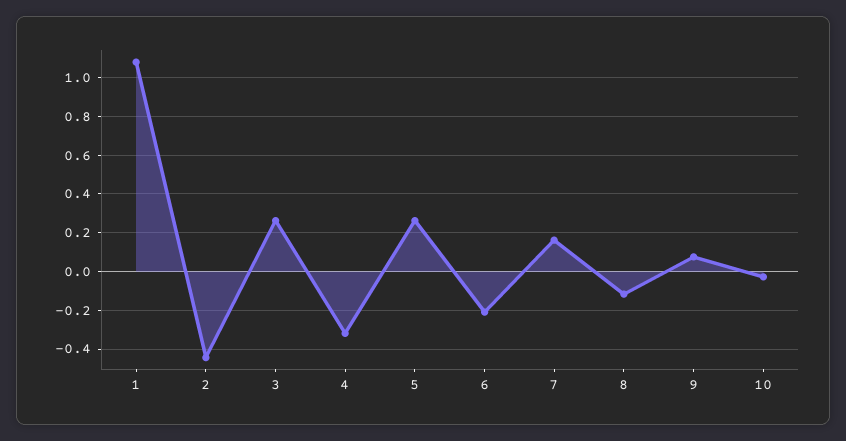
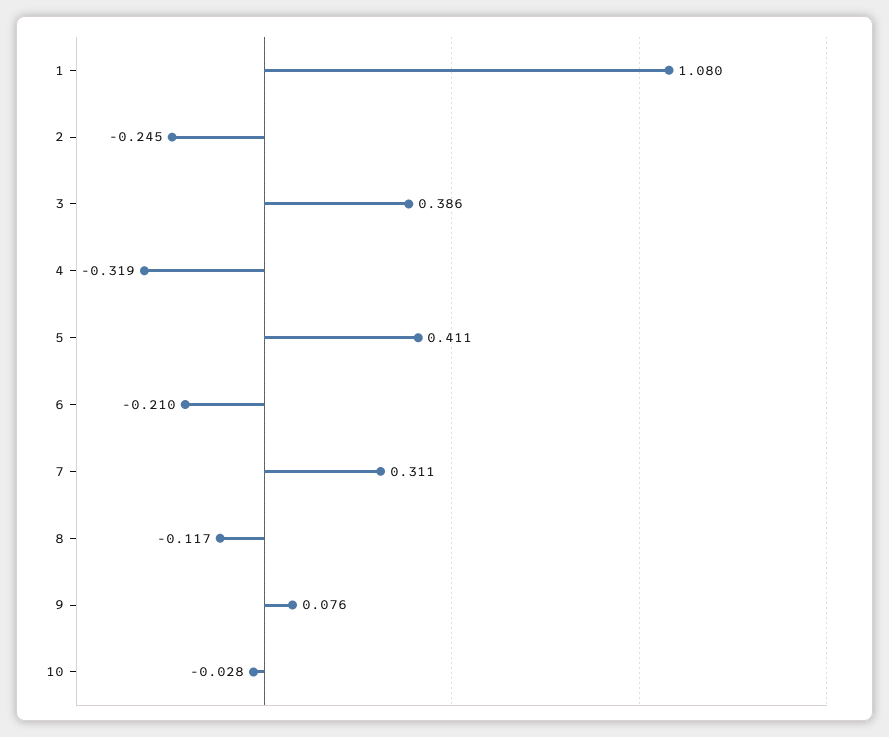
2: -0.45 -> -0.245
3: 0.25 -> 0.386
5: 0.25 -> 0.411
7: 0.15 -> 0.311

